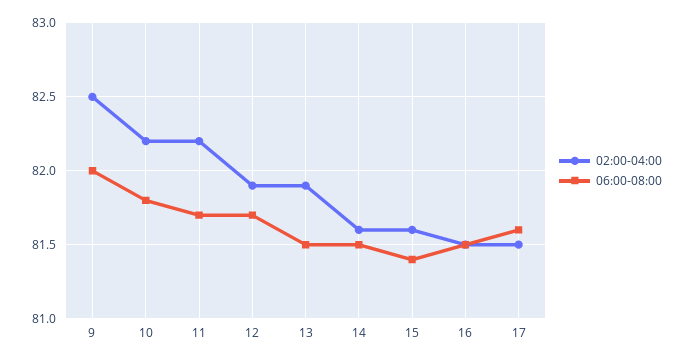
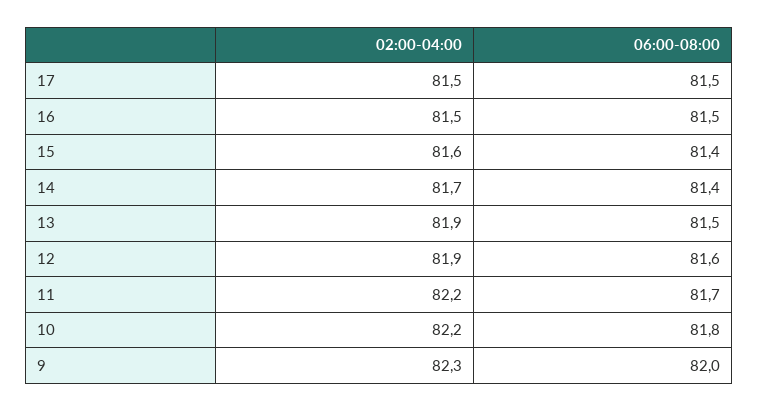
02:00-04:00, 9: 82.5 -> 82.3
06:00-08:00, 12: 81.7 -> 81.6
02:00-04:00, 14: 81.6 -> 81.7
06:00-08:00, 14: 81.5 -> 81.4
06:00-08:00, 17: 81.6 -> 81.5

